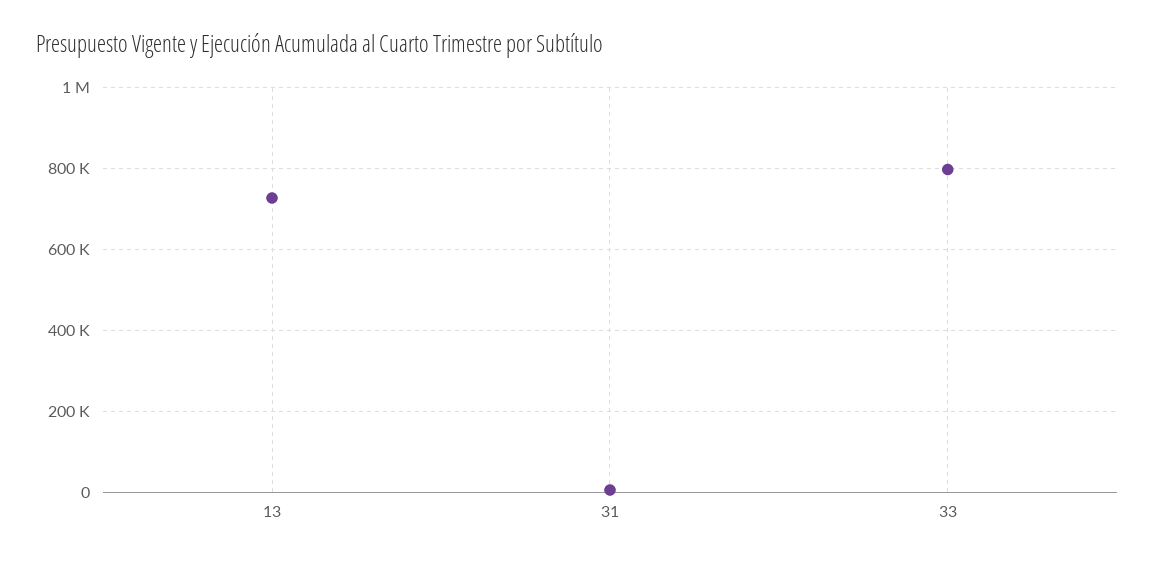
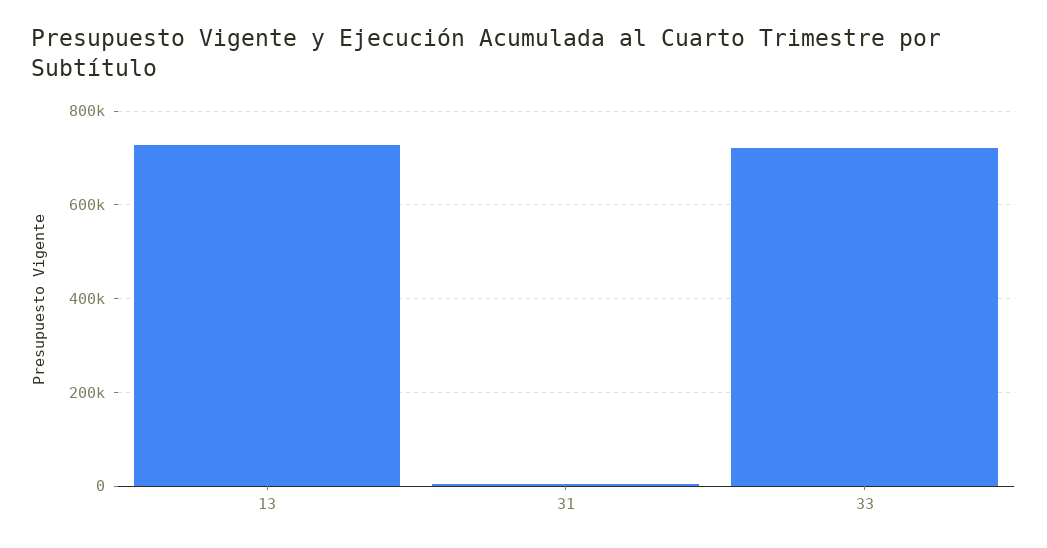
33: 800000 -> 720000

